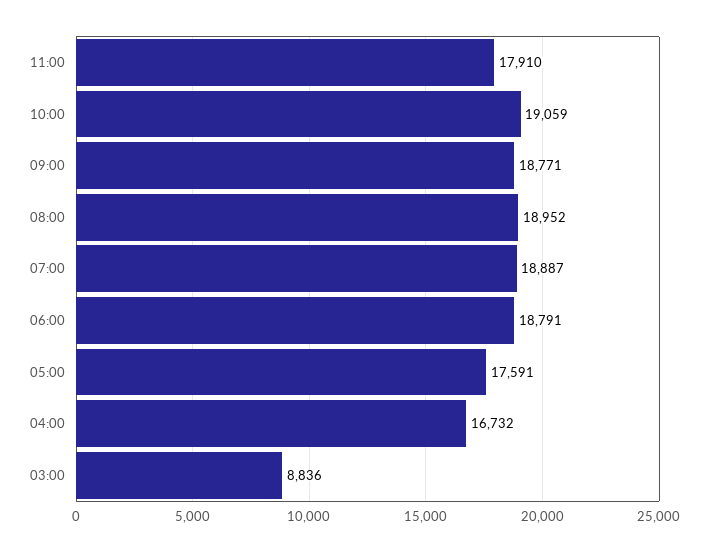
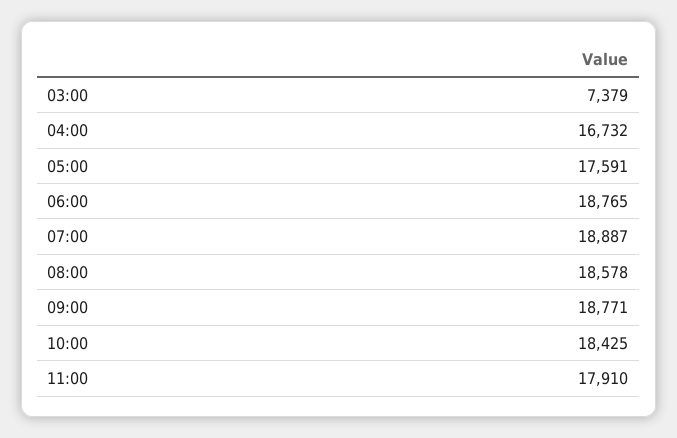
10:00: 19059 -> 18425
08:00: 18952 -> 18578
06:00: 18791 -> 18765
03:00: 8836 -> 7379

